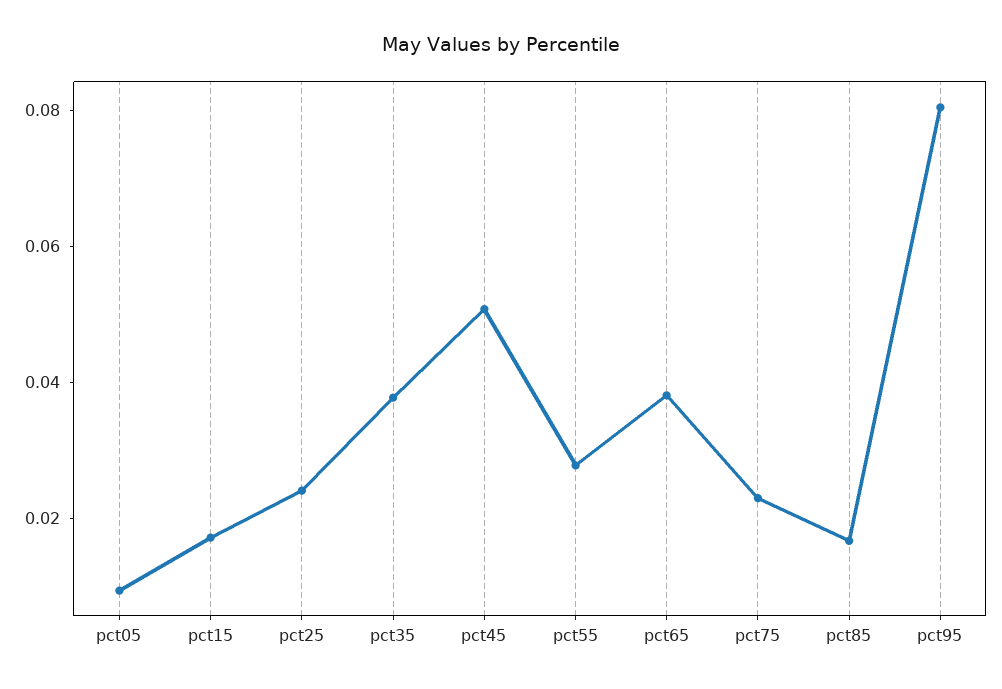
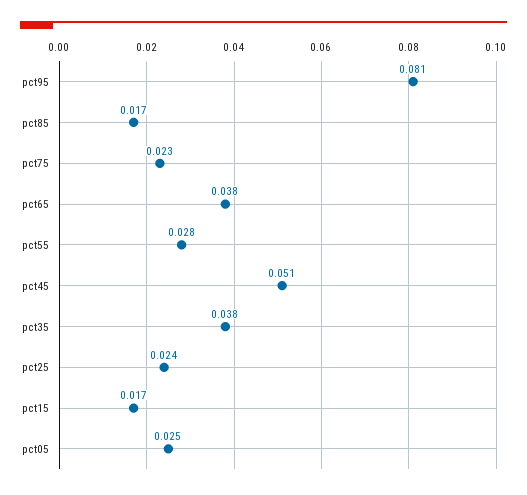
pct05: 0.01 -> 0.025

